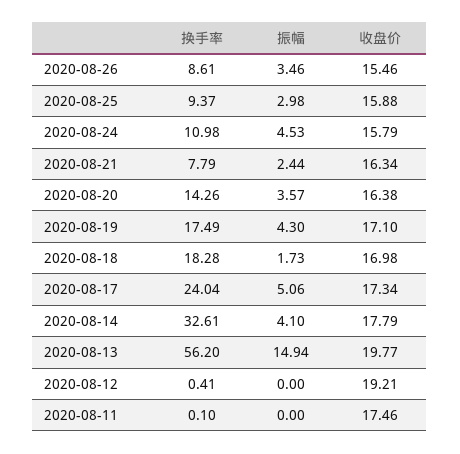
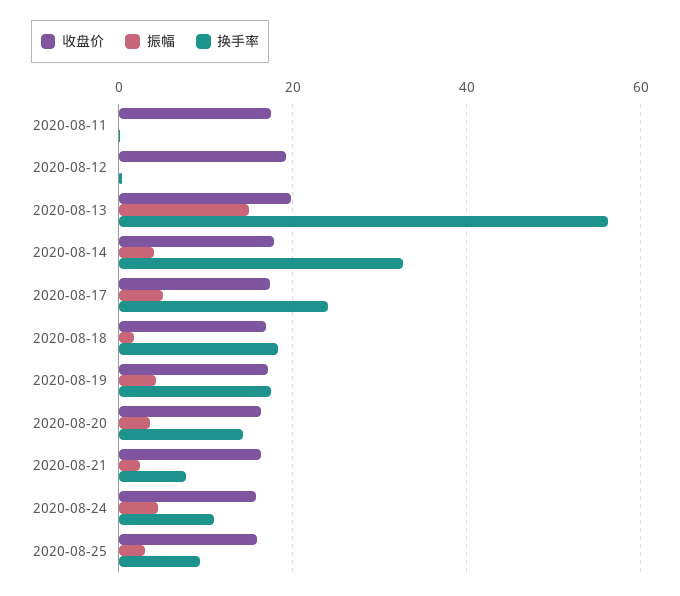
换手率, 2020-08-26: 8.61 -> none
振幅, 2020-08-26: 3.46 -> none
收盘价, 2020-08-26: 15.46 -> none

